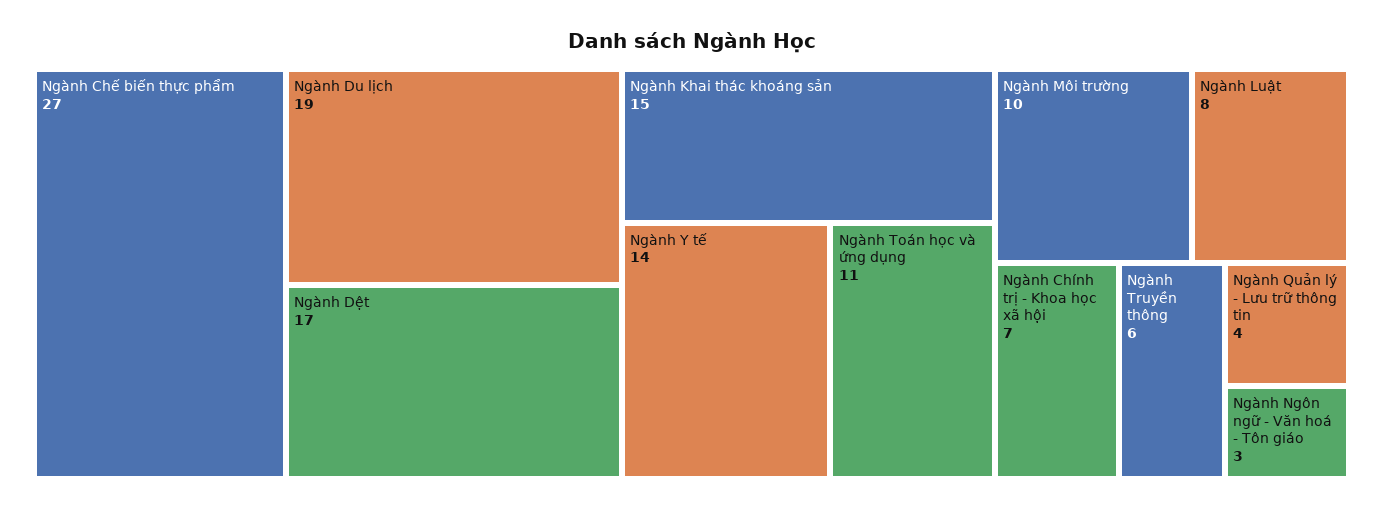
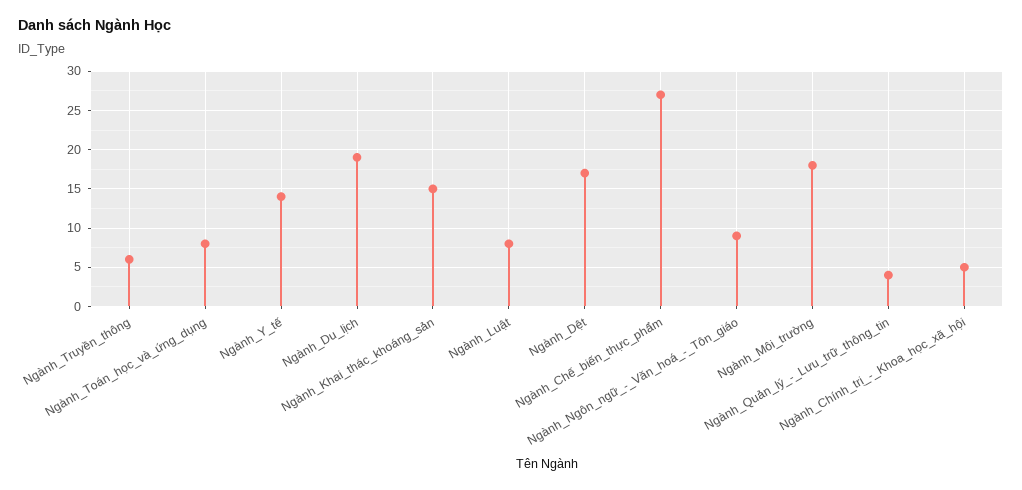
Ngành Toán học và ứng dụng: 11 -> 8
Ngành Môi trường: 10 -> 18
Ngành Chính trị - Khoa học xã hội: 7 -> 5
Ngành Ngôn ngữ - Văn hoá - Tôn giáo: 3 -> 9

